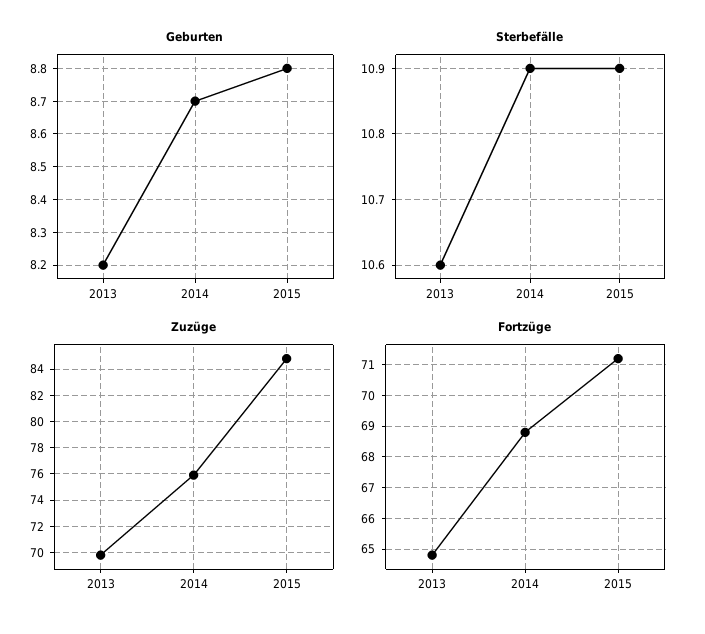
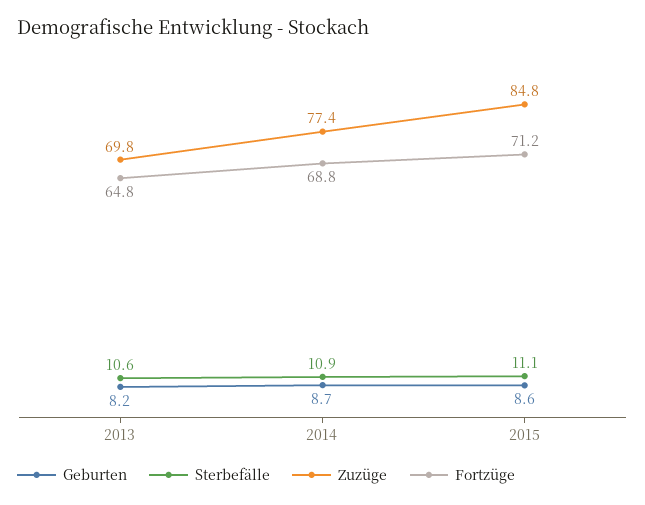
Geburten, 2015: 8.8 -> 8.6
Sterbefälle, 2015: 10.9 -> 11.1
Zuzüge, 2014: 76 -> 77.4

